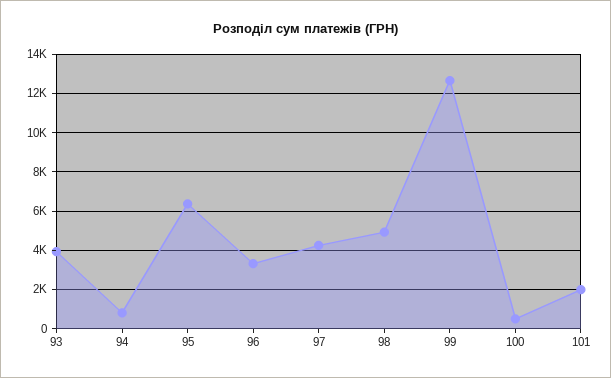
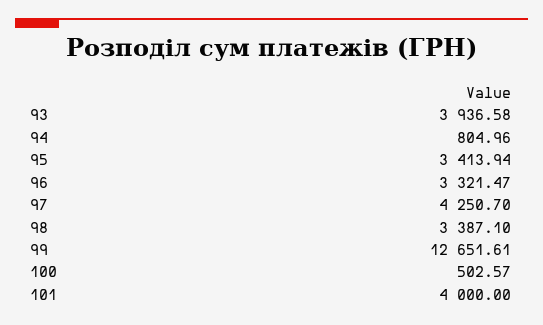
95: 6500 -> 3413.94
98: 5000 -> 3387.1
101: 2000 -> 4000

